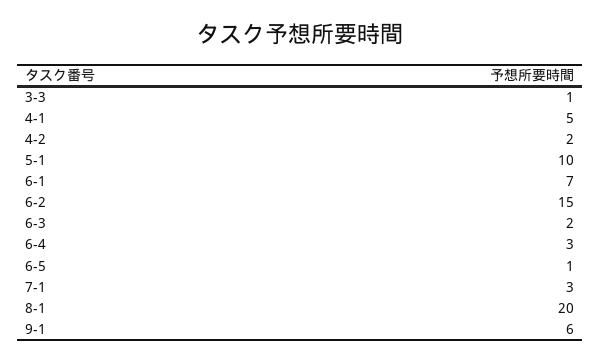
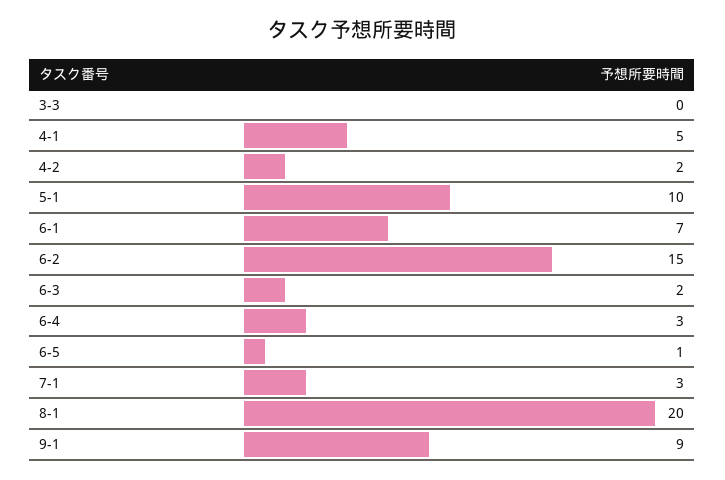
3-3: 1 -> 0
9-1: 6 -> 9

